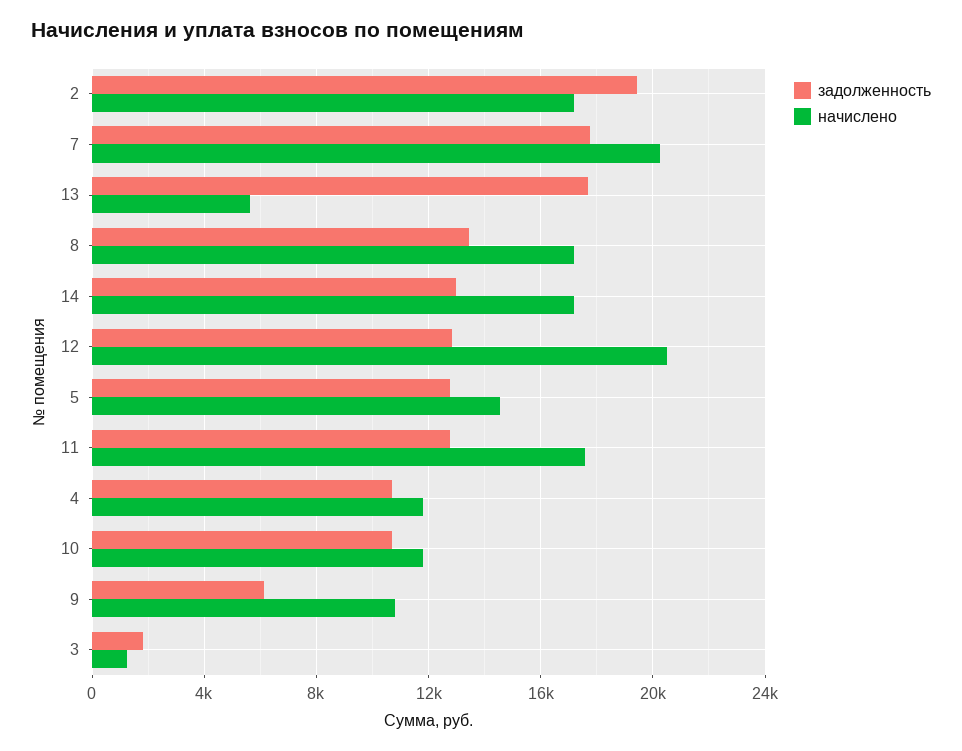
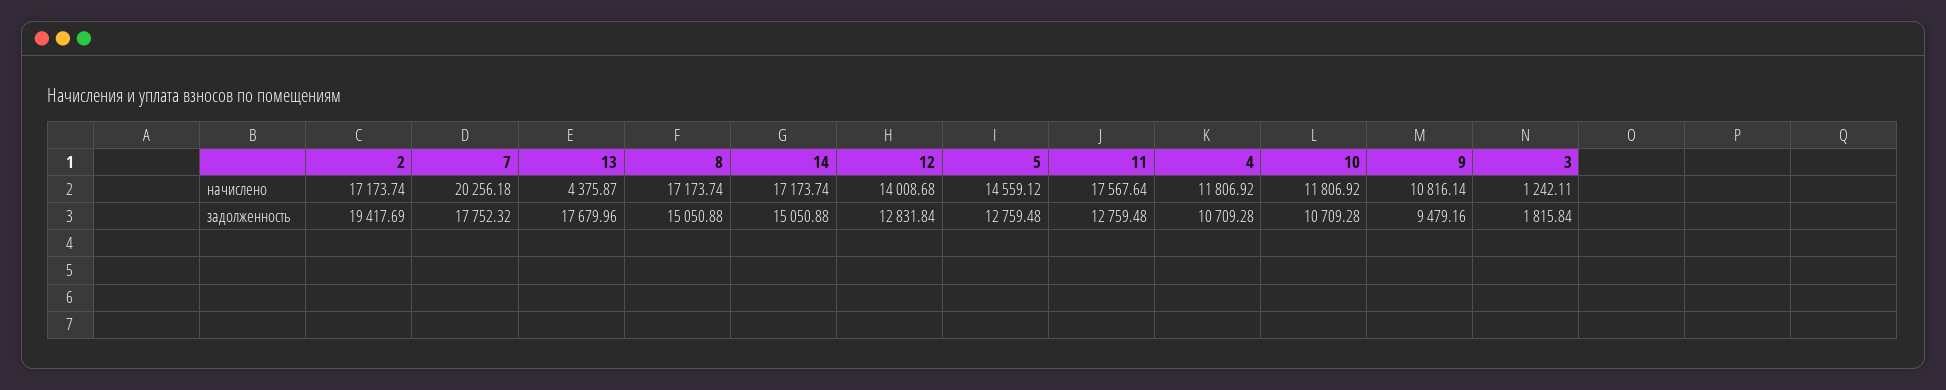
начислено, 13: 5500 -> 4375.87
задолженность, 8: 13500 -> 15050.88
задолженность, 14: 13000 -> 15050.88
начислено, 12: 20500 -> 14008.68
задолженность, 9: 6000 -> 9479.16

